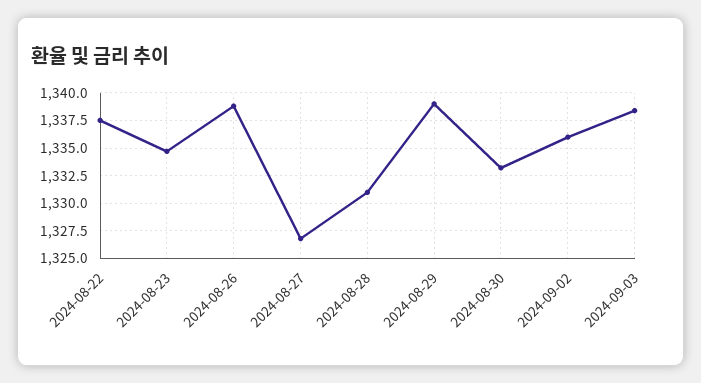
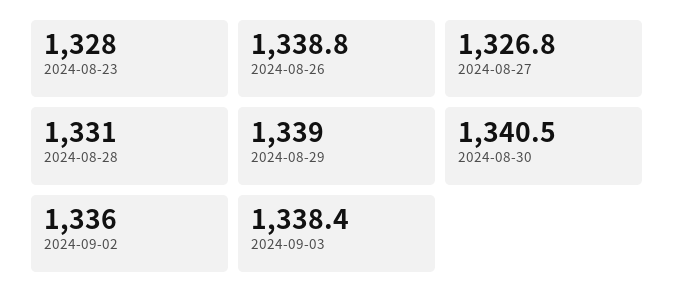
2024-08-22: 1337.5 -> none
2024-08-23: 1335 -> 1328
2024-08-30: 1332.5 -> 1340.5

